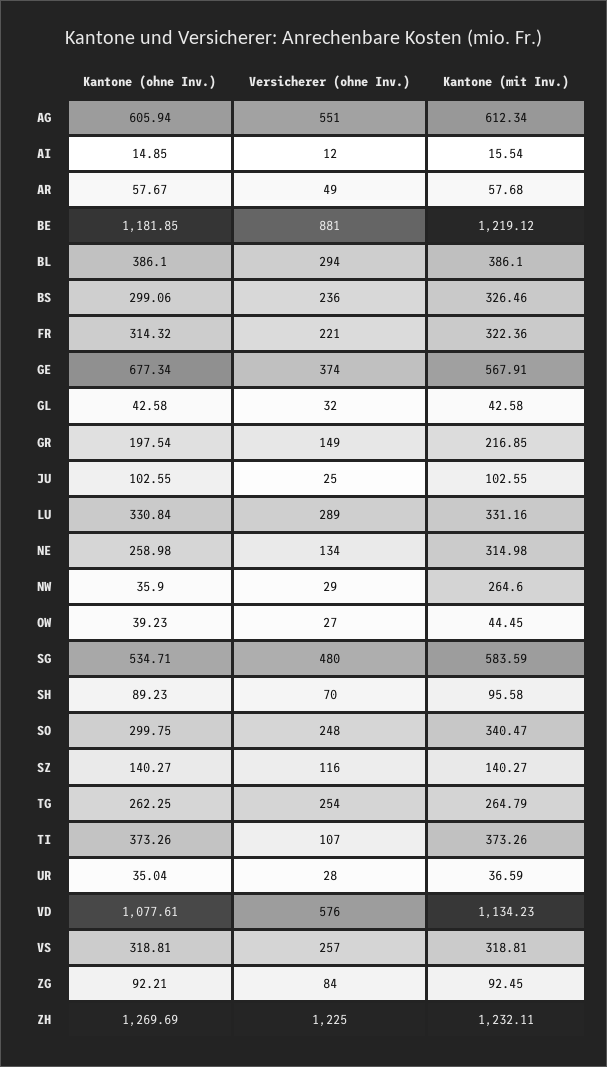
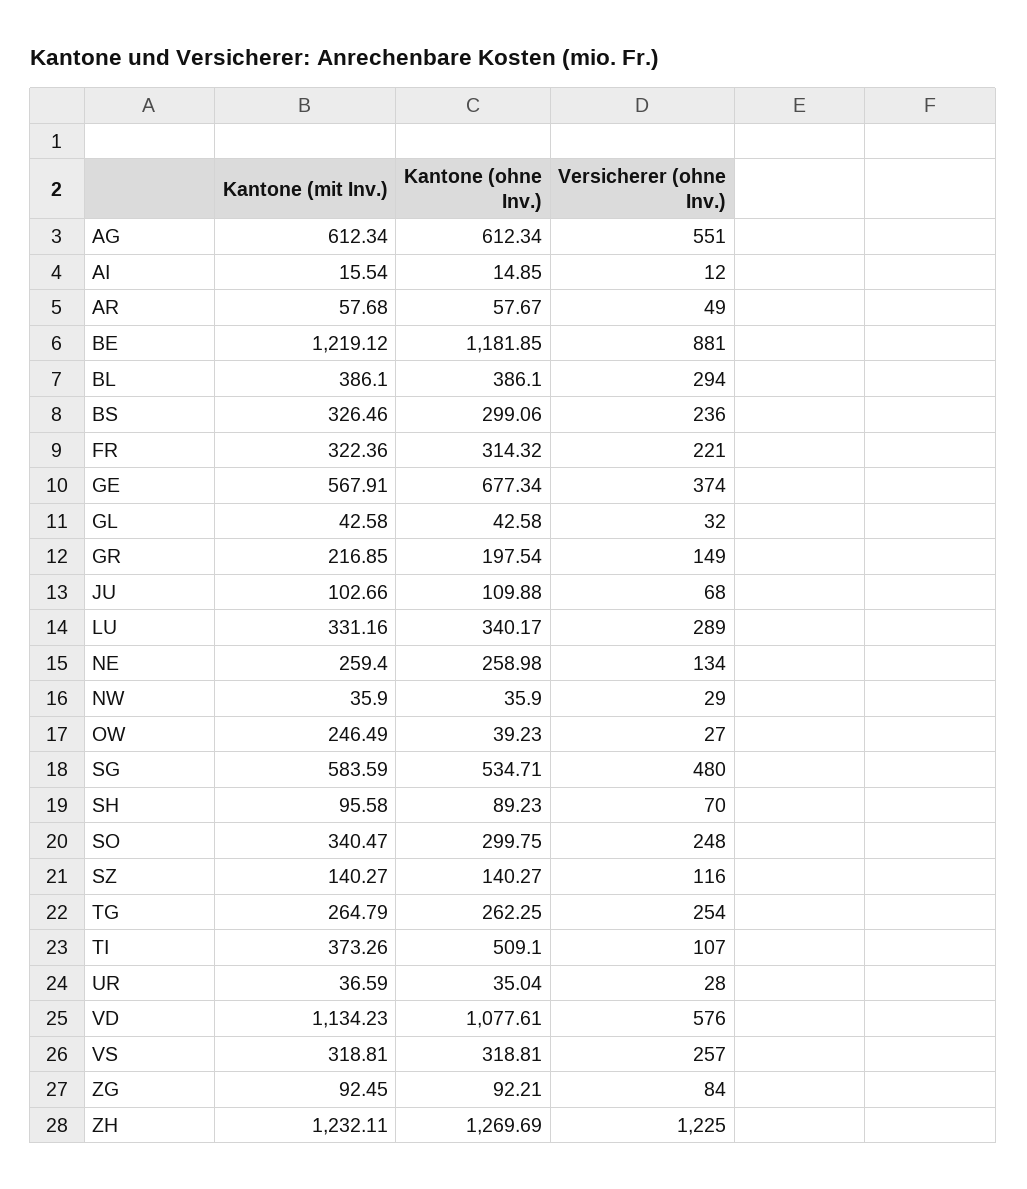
Kantone (ohne Inv.), AG: 605.94 -> 612.34
Kantone (ohne Inv.), JU: 102.55 -> 109.88
Versicherer (ohne Inv.), JU: 25 -> 68
Kantone (mit Inv.), JU: 102.55 -> 102.66
Kantone (ohne Inv.), LU: 330.84 -> 340.17
Kantone (mit Inv.), NE: 314.98 -> 259.4
Kantone (mit Inv.), NW: 264.6 -> 35.9
Kantone (mit Inv.), OW: 44.45 -> 246.49
Kantone (ohne Inv.), TI: 373.26 -> 509.1

